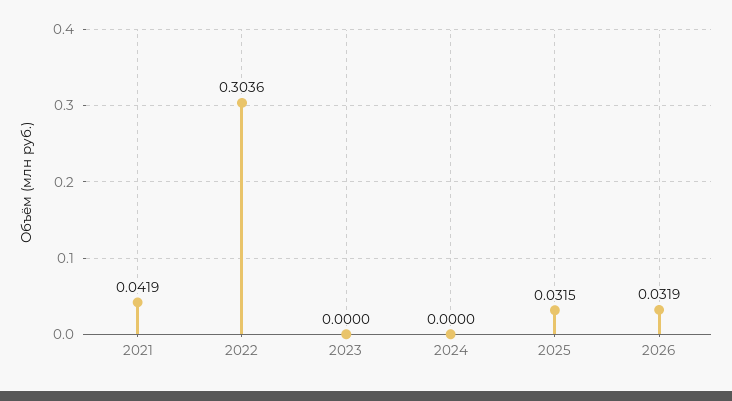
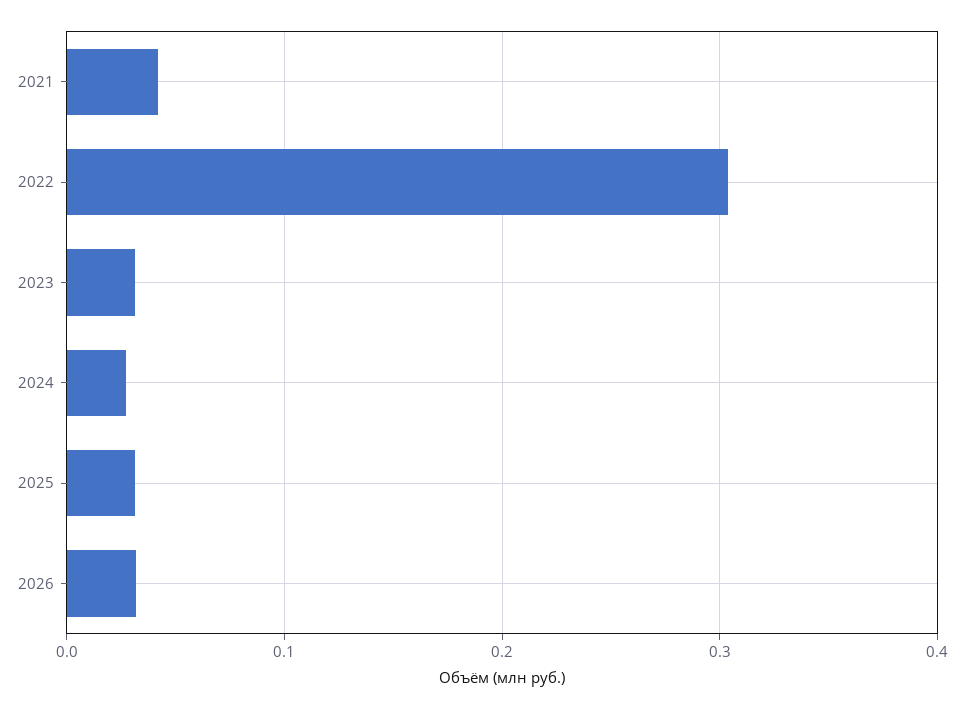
2023: 0 -> 0.03
2024: 0 -> 0.03

